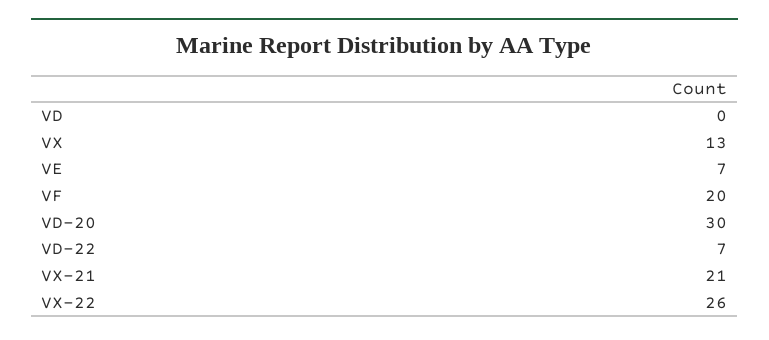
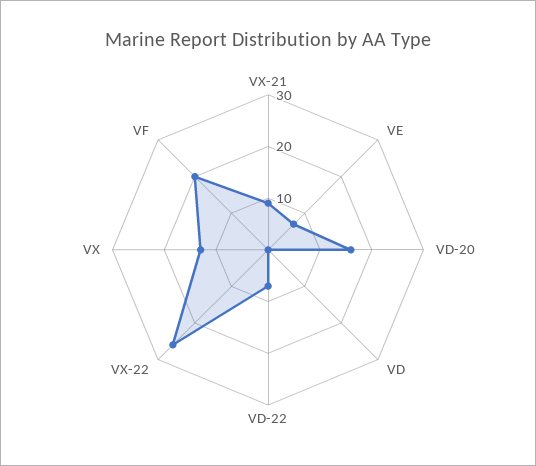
VD-20: 30 -> 15
VX-21: 21 -> 10

